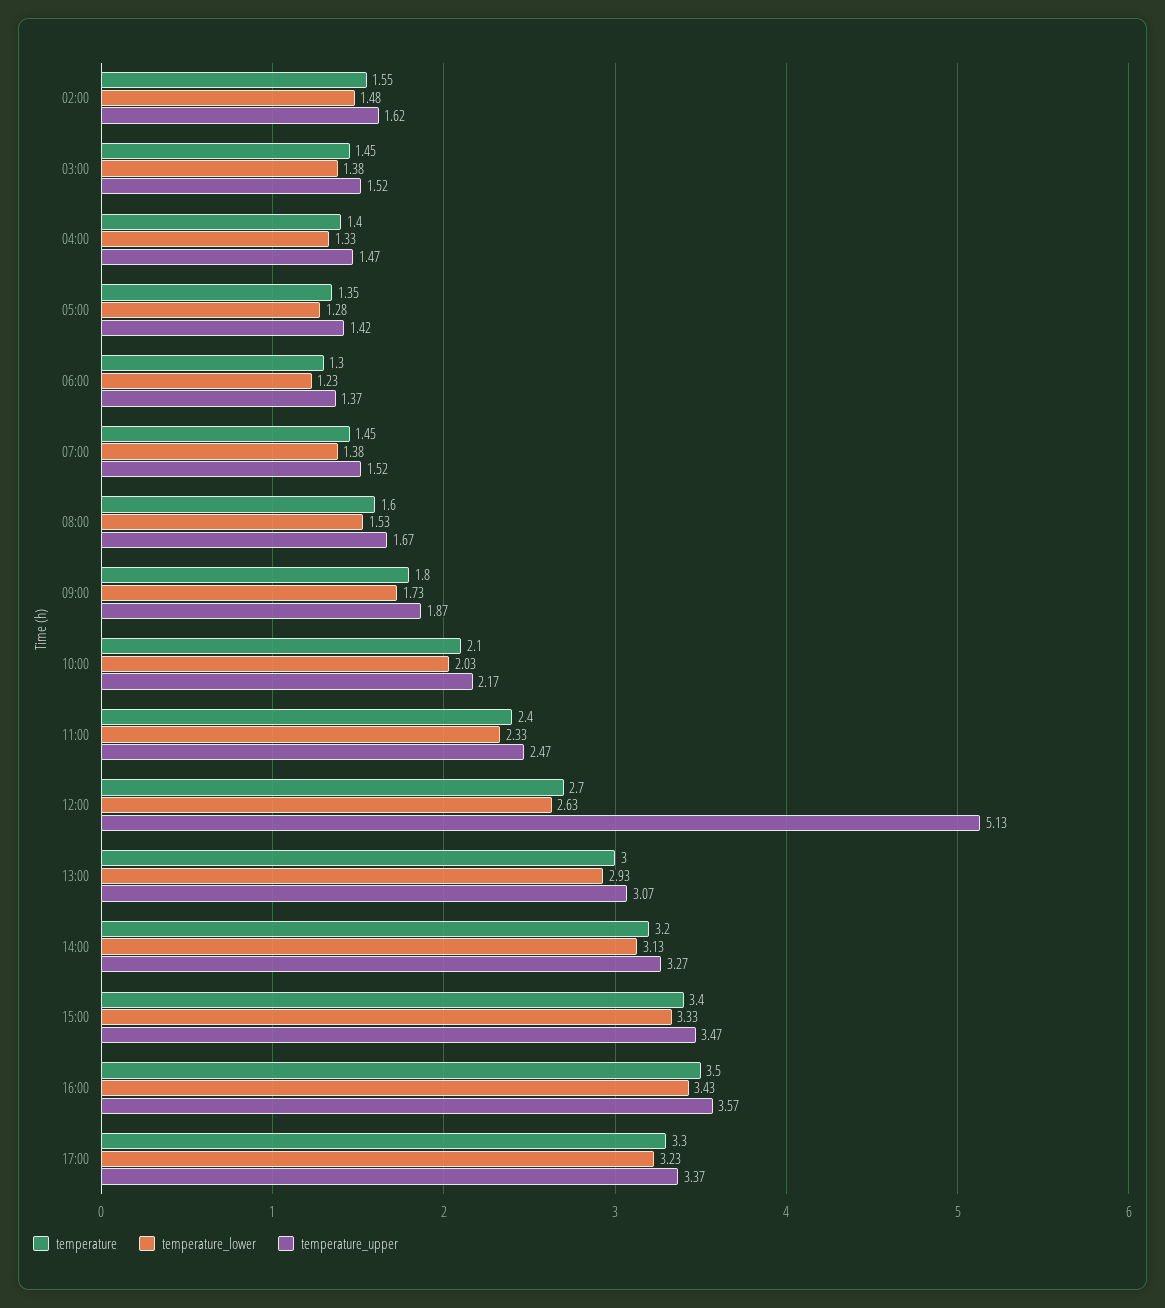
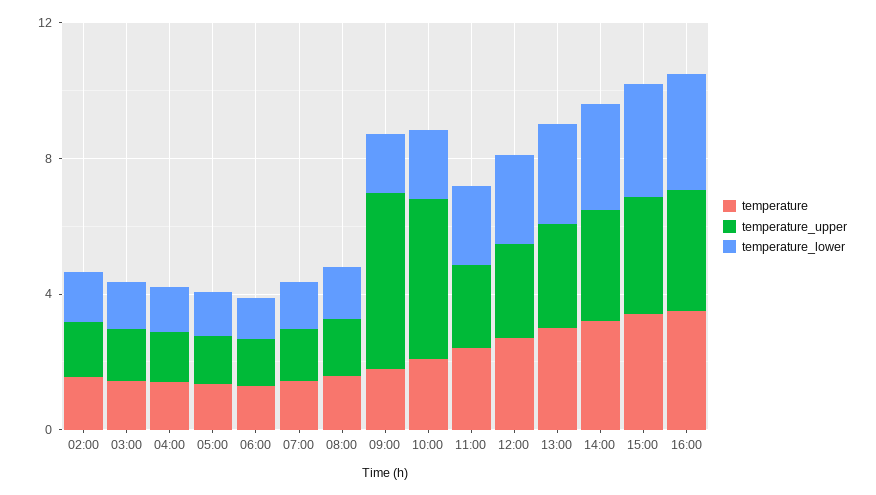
temperature_upper, 09:00: 1.87 -> 5
temperature_upper, 10:00: 2.17 -> 5
temperature_upper, 12:00: 5.13 -> 3
temperature, 17:00: 3.3 -> none
temperature_lower, 17:00: 3.23 -> none
temperature_upper, 17:00: 3.37 -> none

